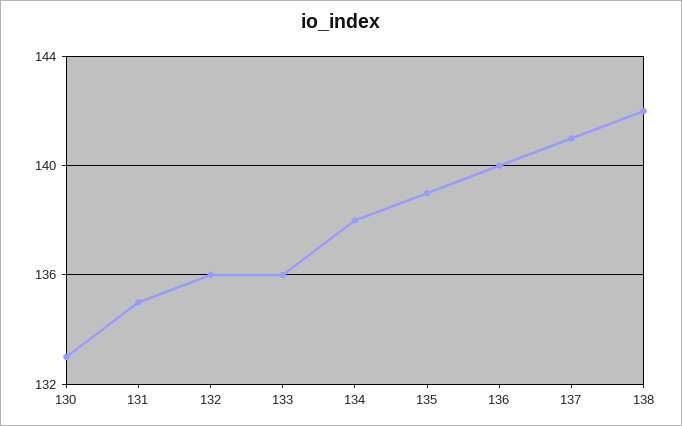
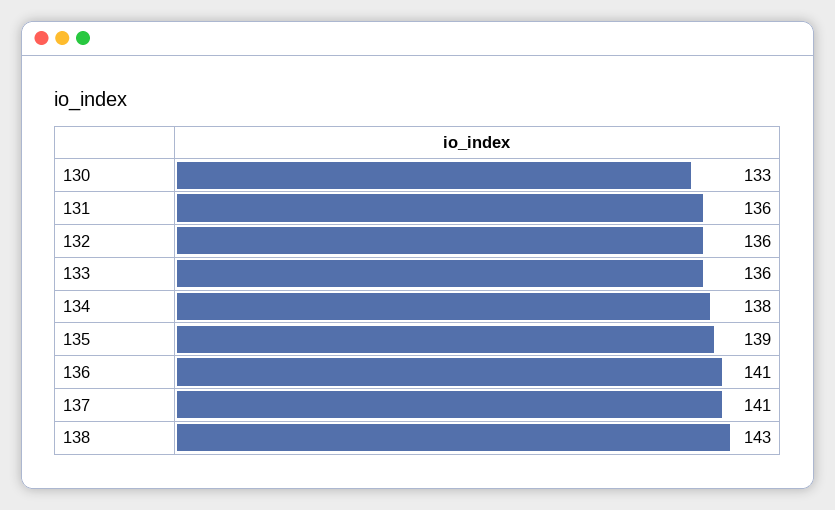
131: 135 -> 136
136: 140 -> 141
138: 142 -> 143

